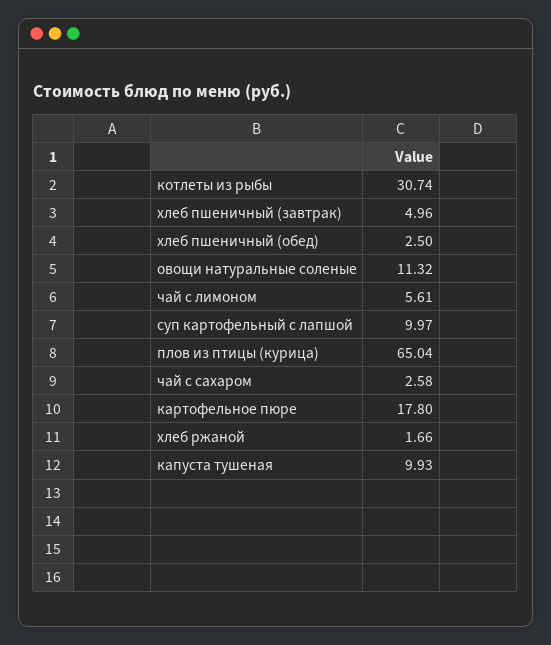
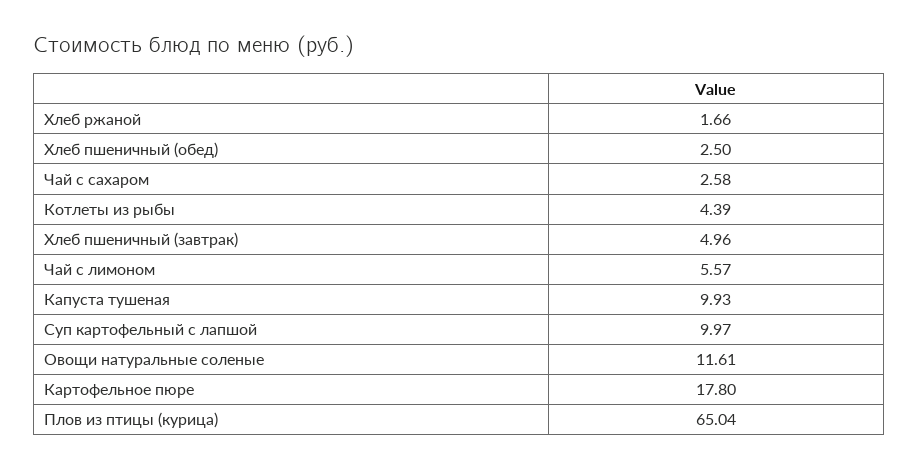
котлеты из рыбы: 30.74 -> 4.39
овощи натуральные соленые: 11.32 -> 11.61
чай с лимоном: 5.61 -> 5.57

